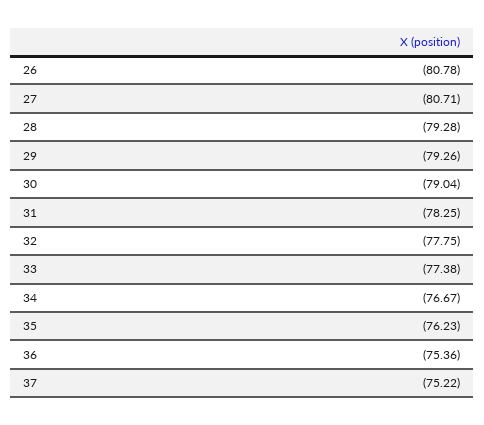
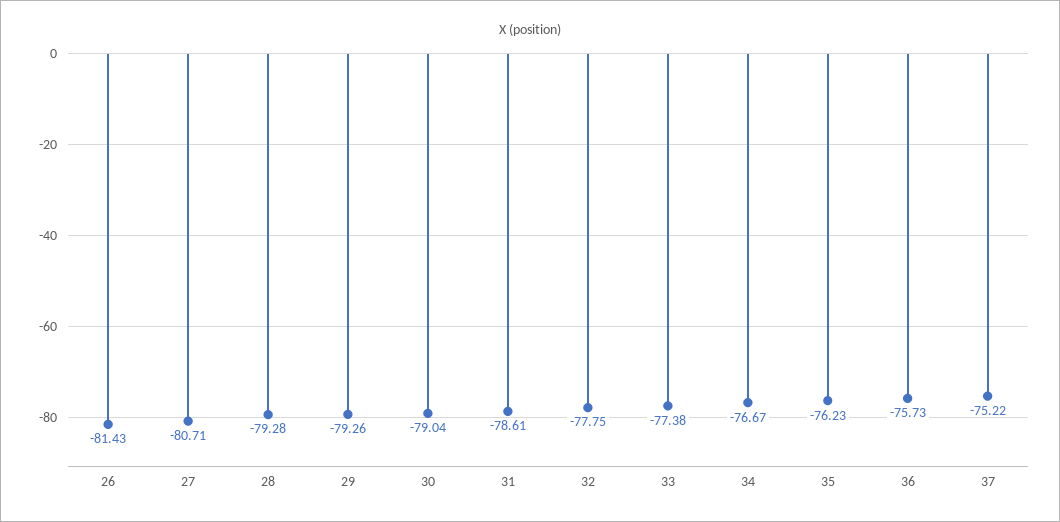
26: -80.78 -> -81.43
31: -78.25 -> -78.61
36: -75.36 -> -75.73

